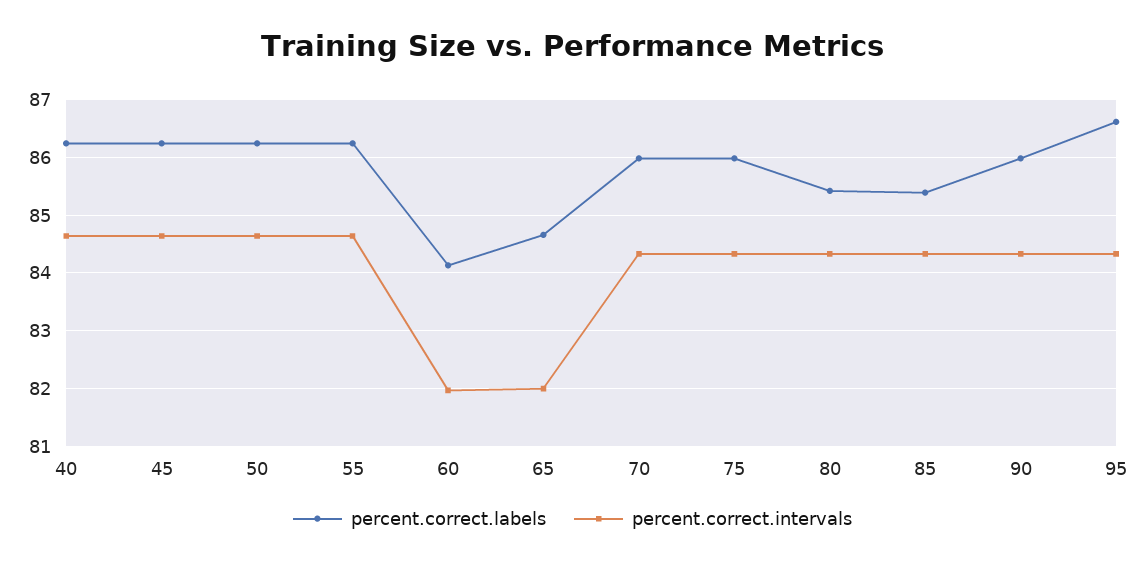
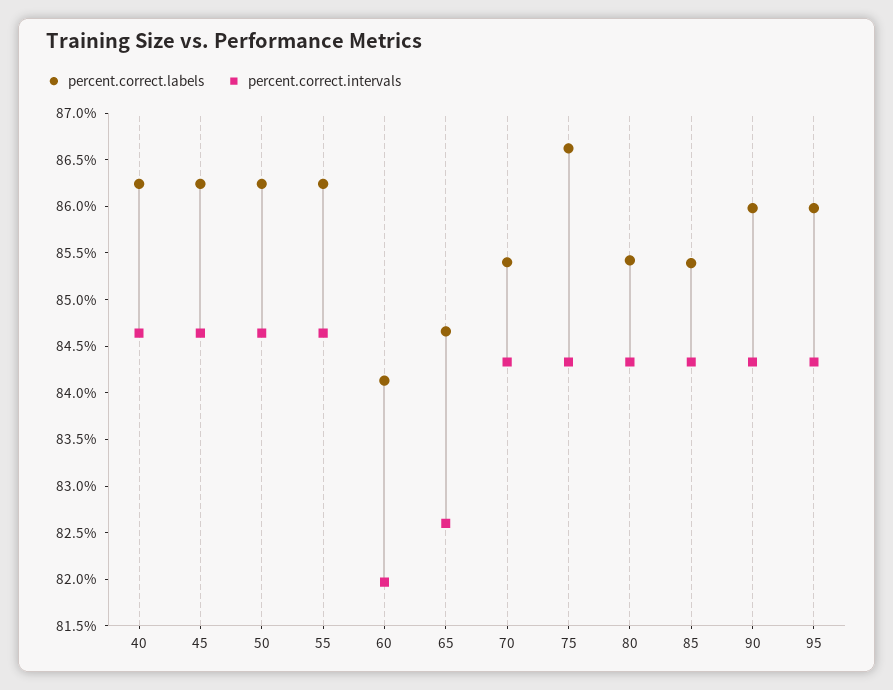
percent.correct.intervals, 65: 82 -> 82.6
percent.correct.labels, 70: 86 -> 85.4
percent.correct.labels, 75: 86 -> 86.6
percent.correct.labels, 95: 86.6 -> 86

